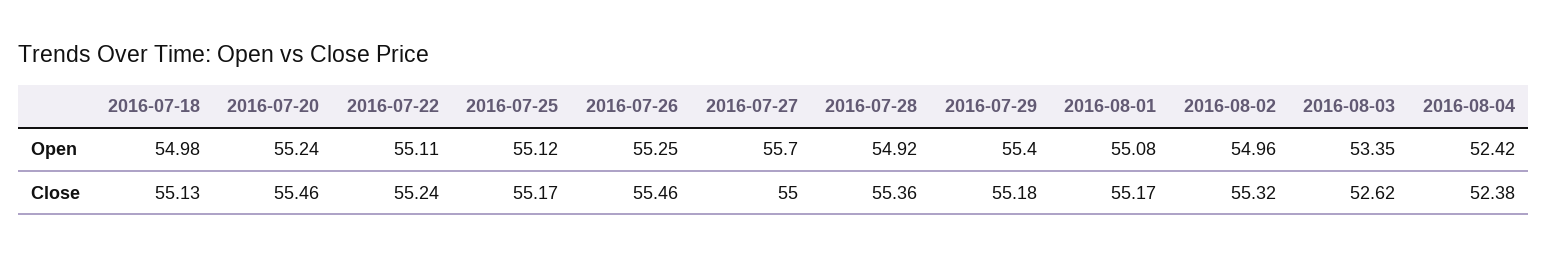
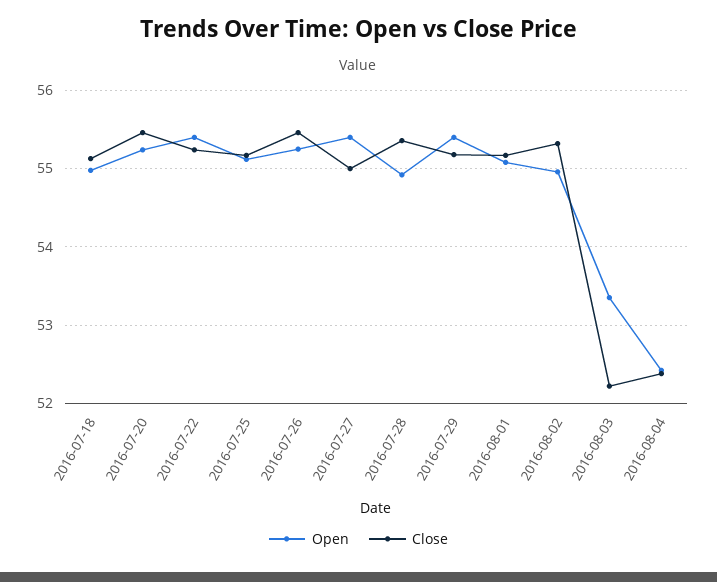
Open, 2016-07-22: 55.11 -> 55.4
Open, 2016-07-27: 55.7 -> 55.4
Close, 2016-08-03: 52.62 -> 52.2

